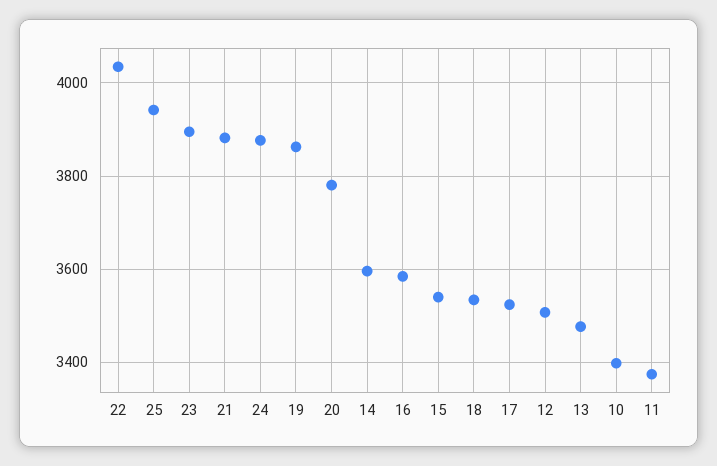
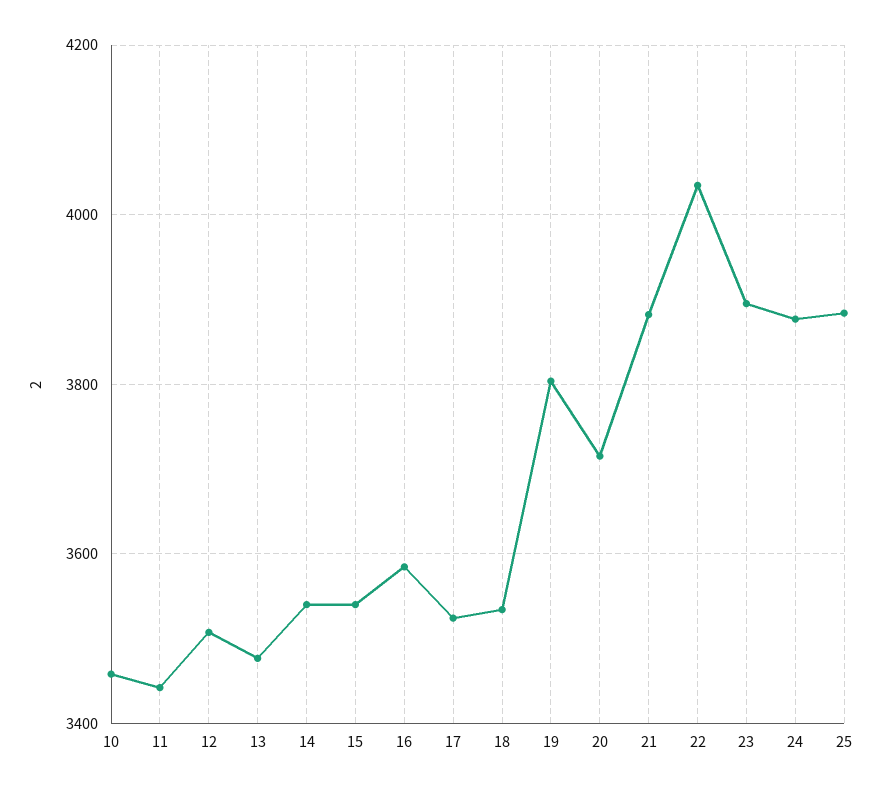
25: 3940 -> 3880
19: 3860 -> 3800
20: 3780 -> 3720
14: 3600 -> 3540
10: 3400 -> 3460
11: 3380 -> 3440

